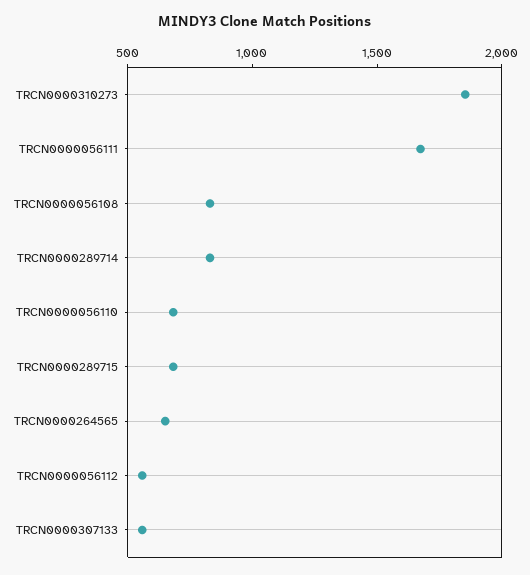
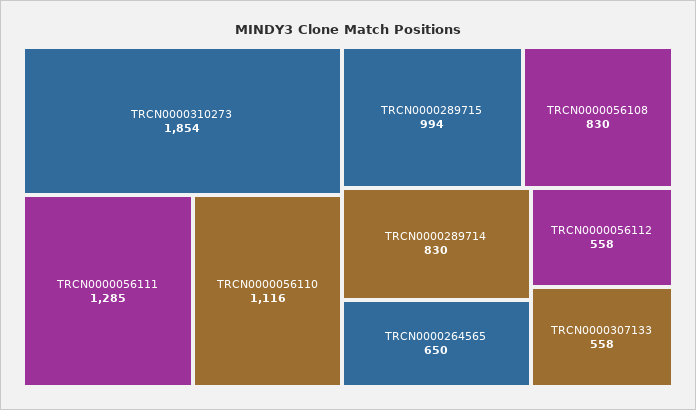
TRCN0000056111: 1700 -> 1285
TRCN0000056110: 700 -> 1116
TRCN0000289715: 700 -> 994

